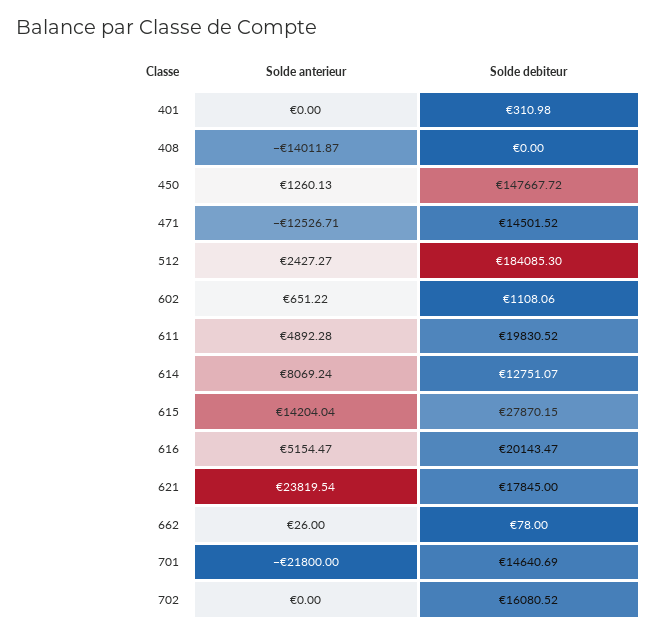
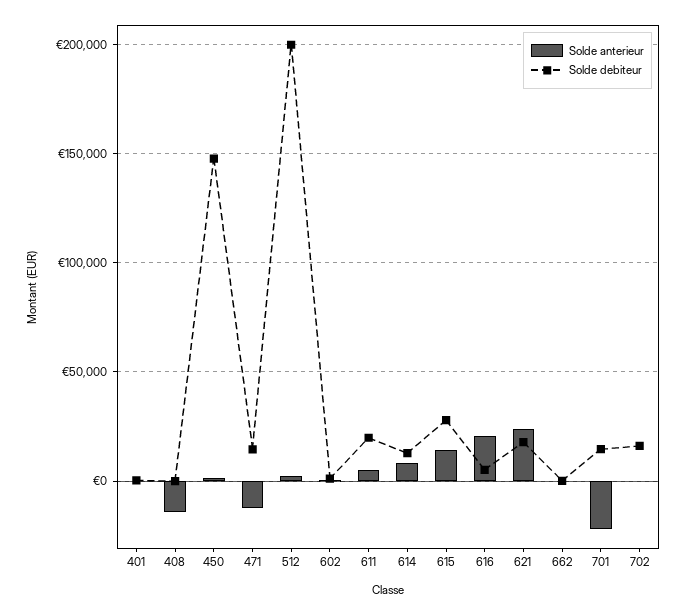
Solde debiteur, 512: 184085.3 -> 200000
Solde anterieur, 616: 5154.47 -> 20000
Solde debiteur, 616: 20143.47 -> 5000

